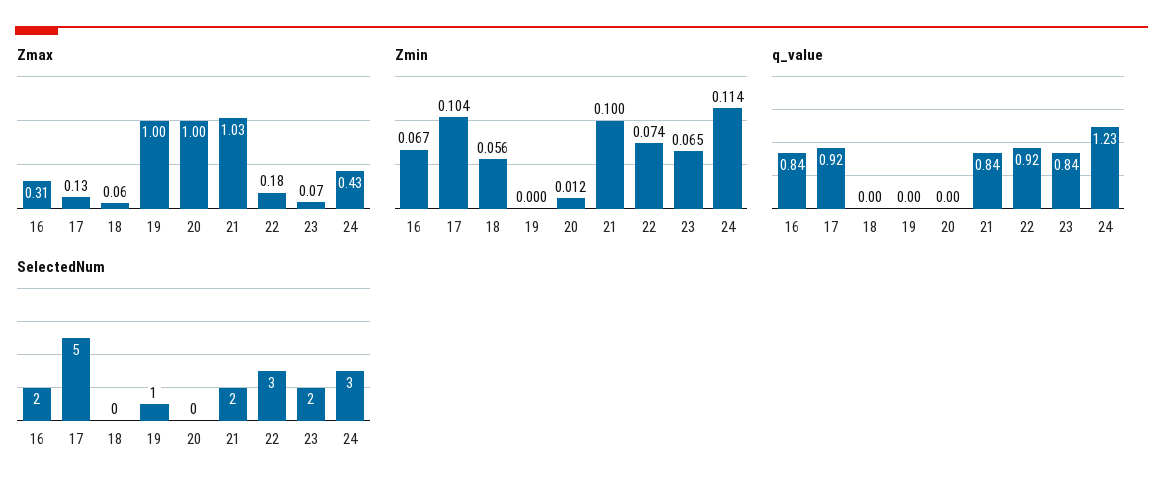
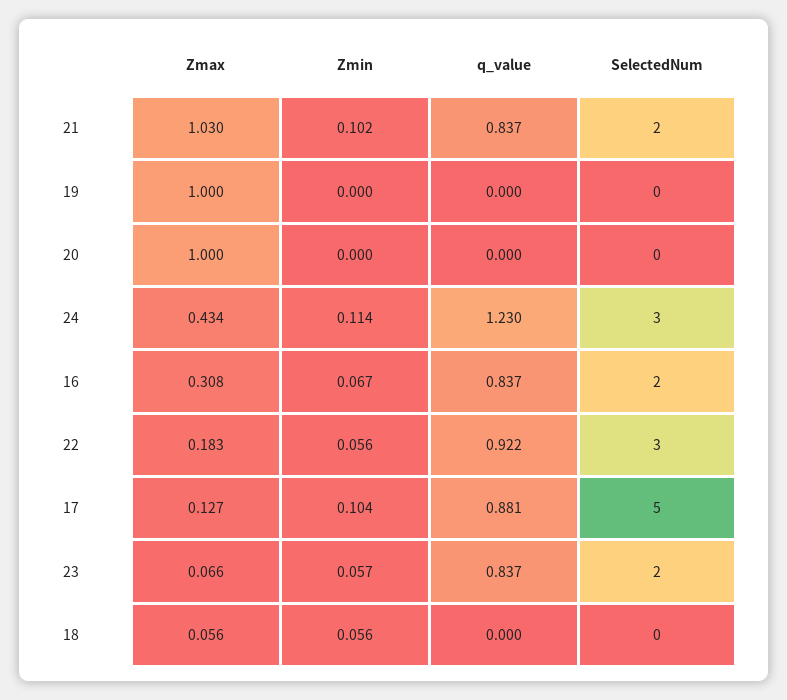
Zmin, 20: 0.012 -> 0
Zmin, 21: 0.1 -> 0.102
Zmin, 22: 0.074 -> 0.056
Zmin, 23: 0.065 -> 0.057
q_value, 17: 0.92 -> 0.881
SelectedNum, 19: 1 -> 0

